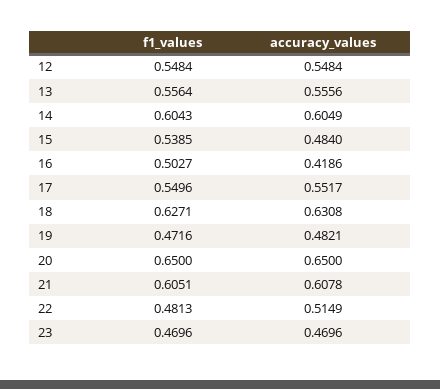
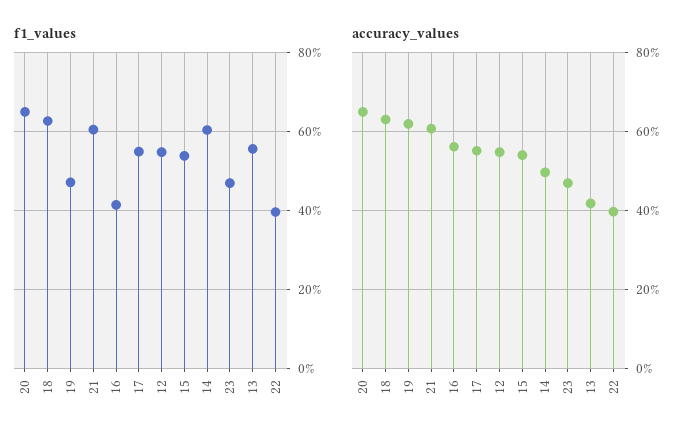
accuracy_values, 13: 0.5556 -> 0.42
accuracy_values, 14: 0.6049 -> 0.5
accuracy_values, 15: 0.484 -> 0.54
f1_values, 16: 0.5027 -> 0.42
accuracy_values, 16: 0.4186 -> 0.56
accuracy_values, 19: 0.4821 -> 0.62
f1_values, 22: 0.4813 -> 0.4
accuracy_values, 22: 0.5149 -> 0.4

